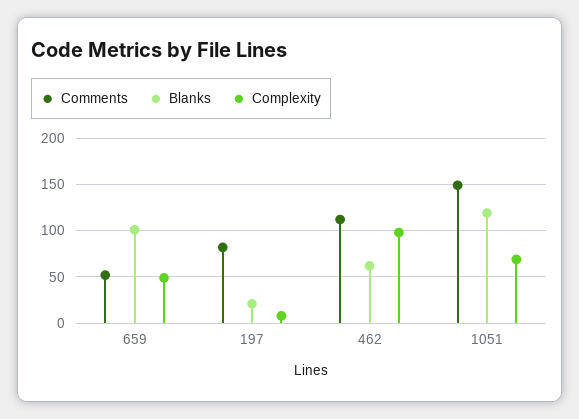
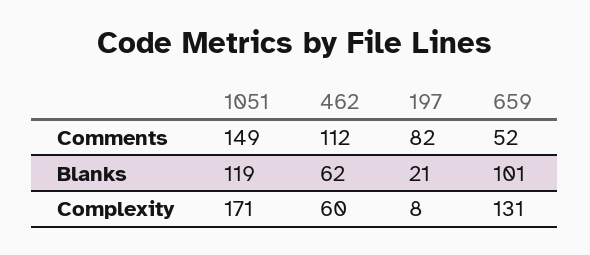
Complexity, 659: 50 -> 131
Complexity, 462: 100 -> 60
Complexity, 1051: 70 -> 171

